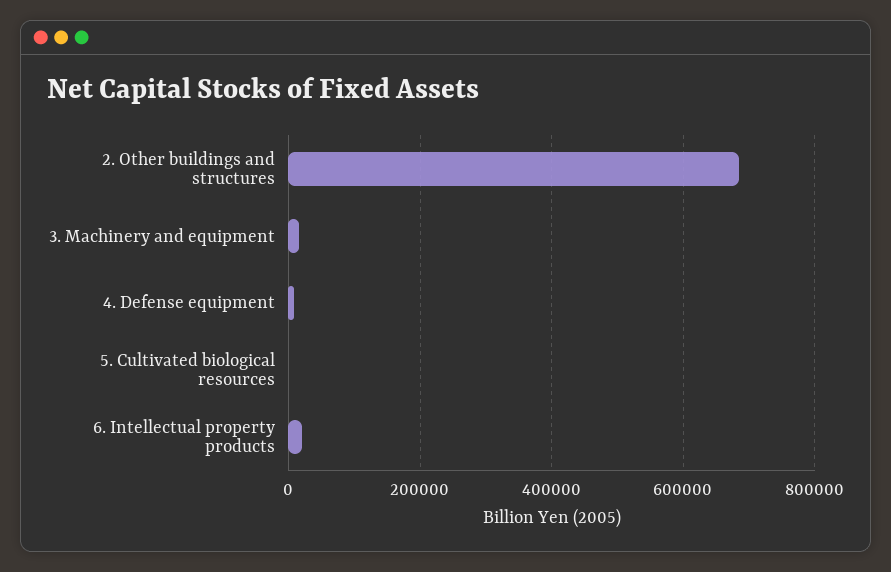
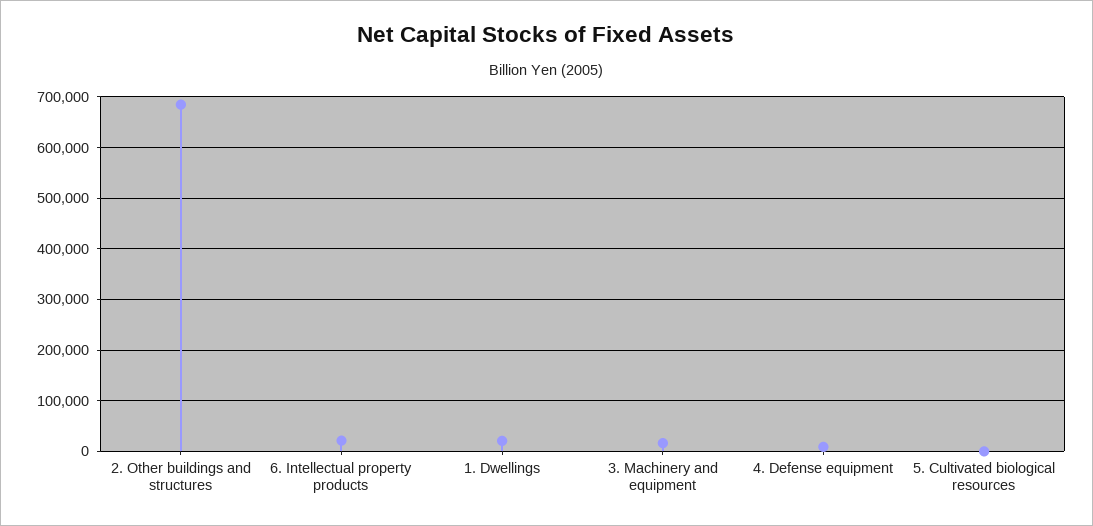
1. Dwellings: none -> 20000

